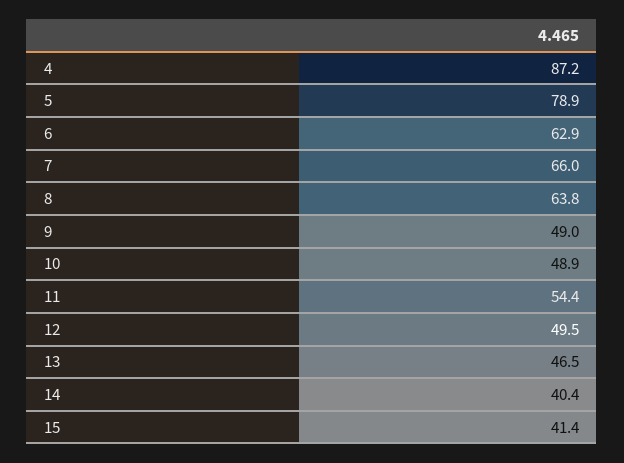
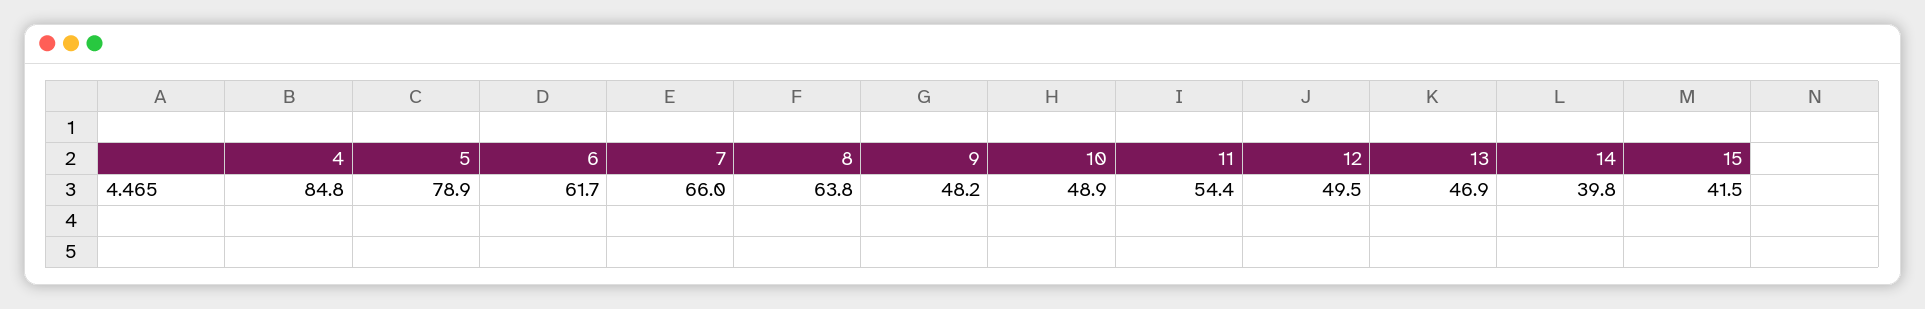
4: 87.2 -> 84.8
6: 62.9 -> 61.7
9: 49 -> 48.2
13: 46.5 -> 46.9
14: 40.4 -> 39.8
15: 41.4 -> 41.5

